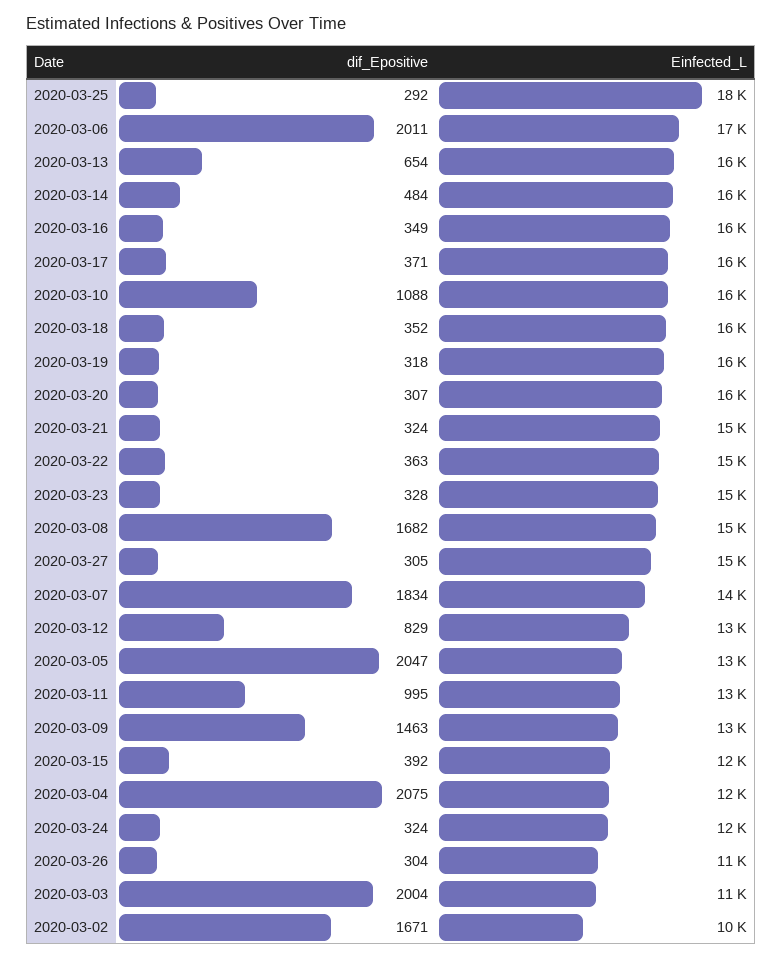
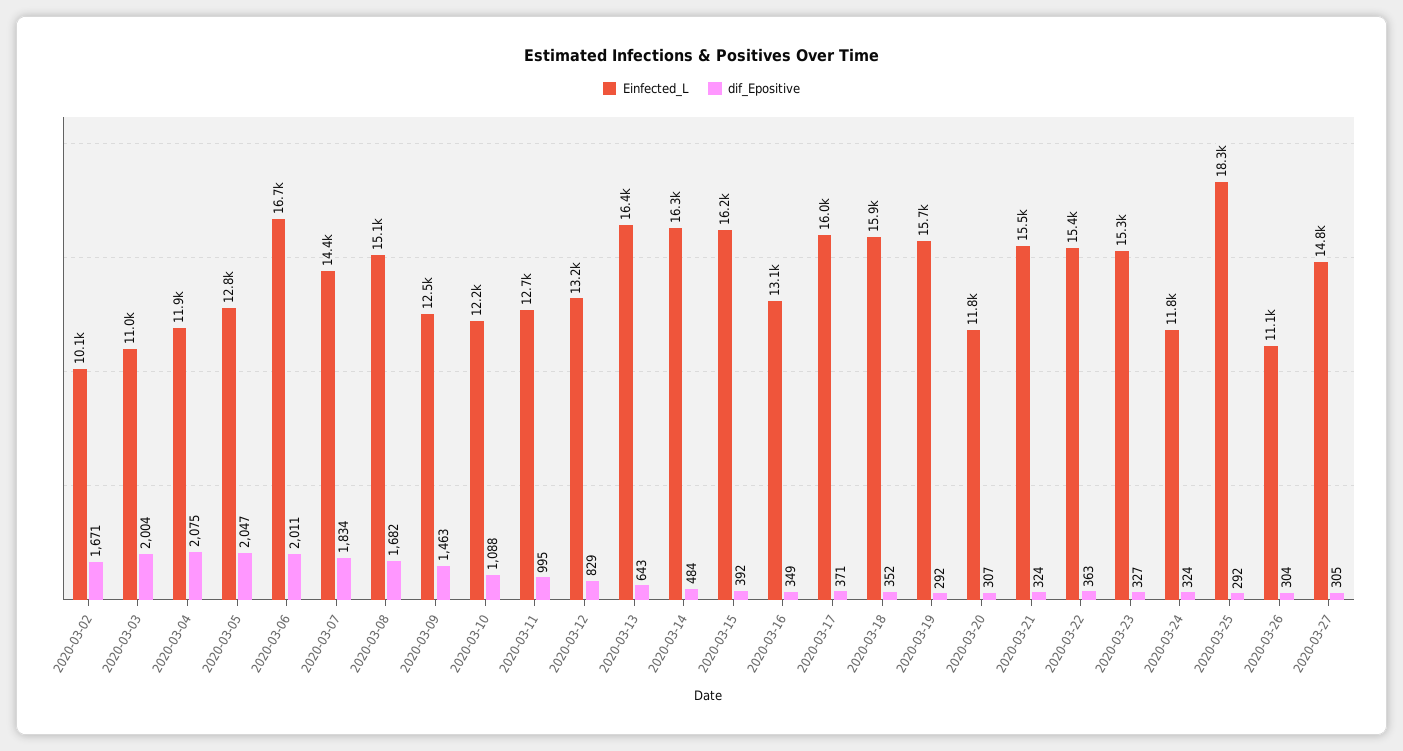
dif_Epositive, 2020-03-13: 654 -> 643
Einfected_L, 2020-03-16: 16000 -> 13100
Einfected_L, 2020-03-10: 16000 -> 12200
dif_Epositive, 2020-03-19: 318 -> 292
Einfected_L, 2020-03-20: 16000 -> 11800
dif_Epositive, 2020-03-23: 328 -> 327
Einfected_L, 2020-03-15: 12000 -> 16200

